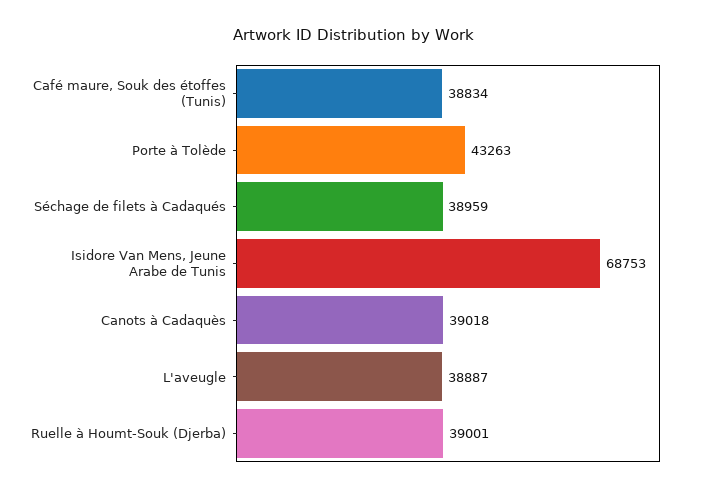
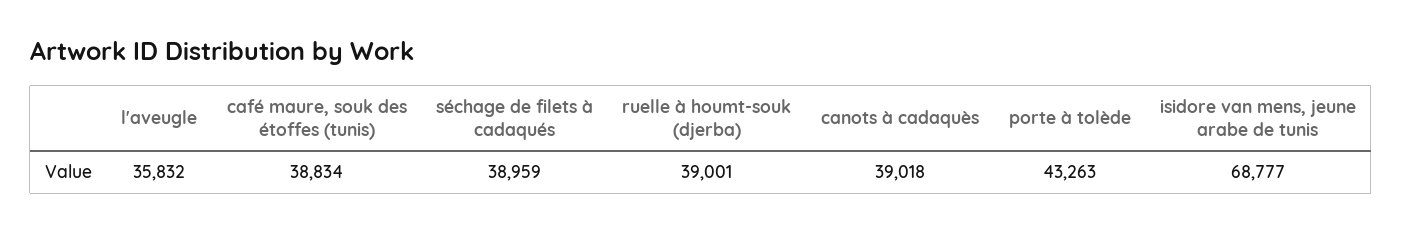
Isidore Van Mens, Jeune Arabe de Tunis: 68753 -> 68777
L'aveugle: 38887 -> 35832

